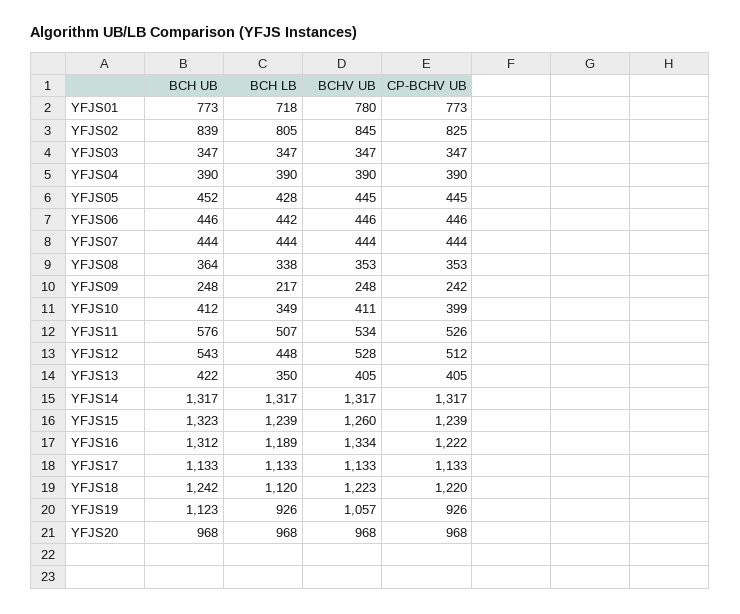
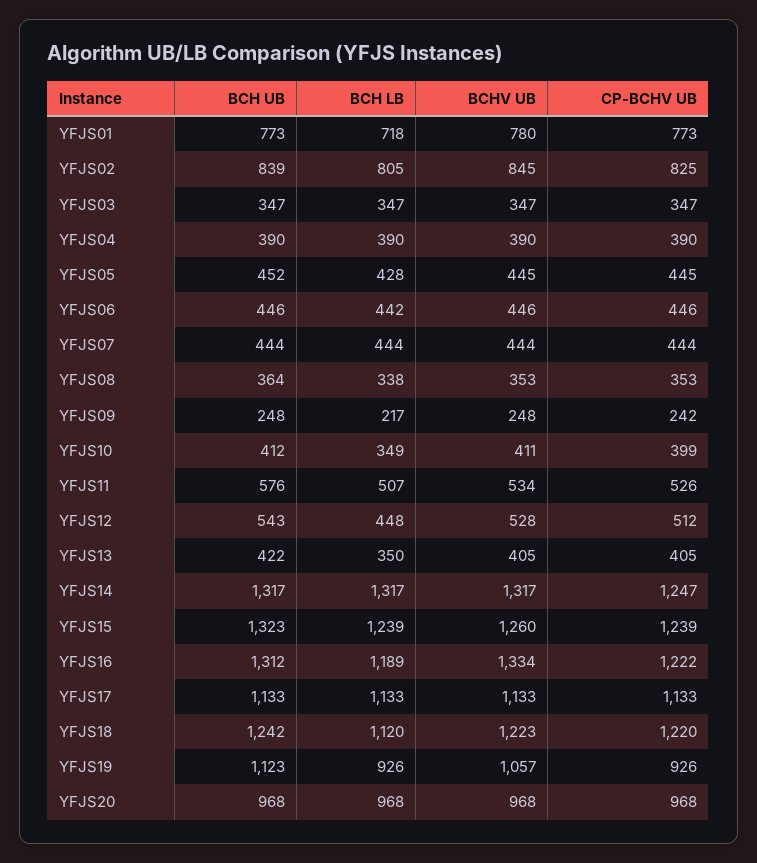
CP-BCHV UB, YFJS14: 1317 -> 1247

